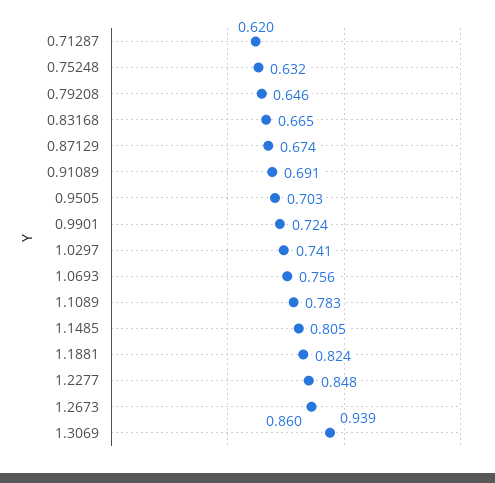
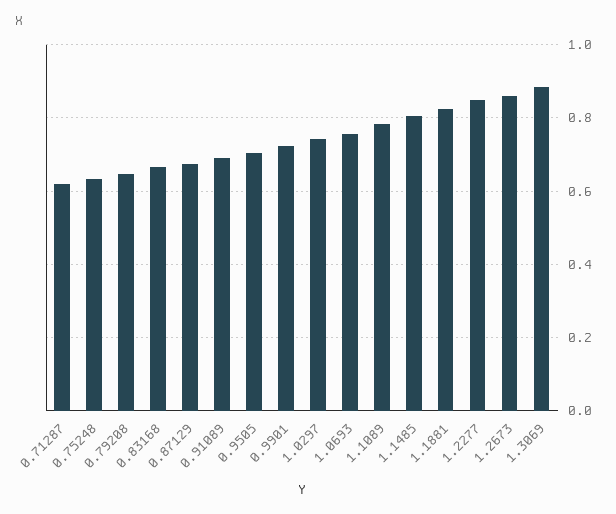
1.3069: 0.939 -> 0.88

